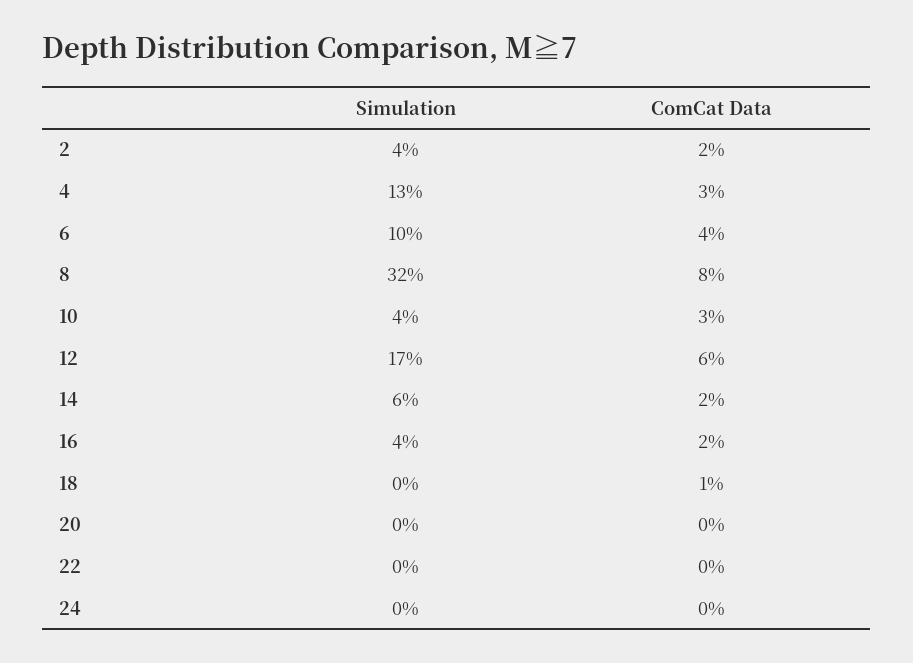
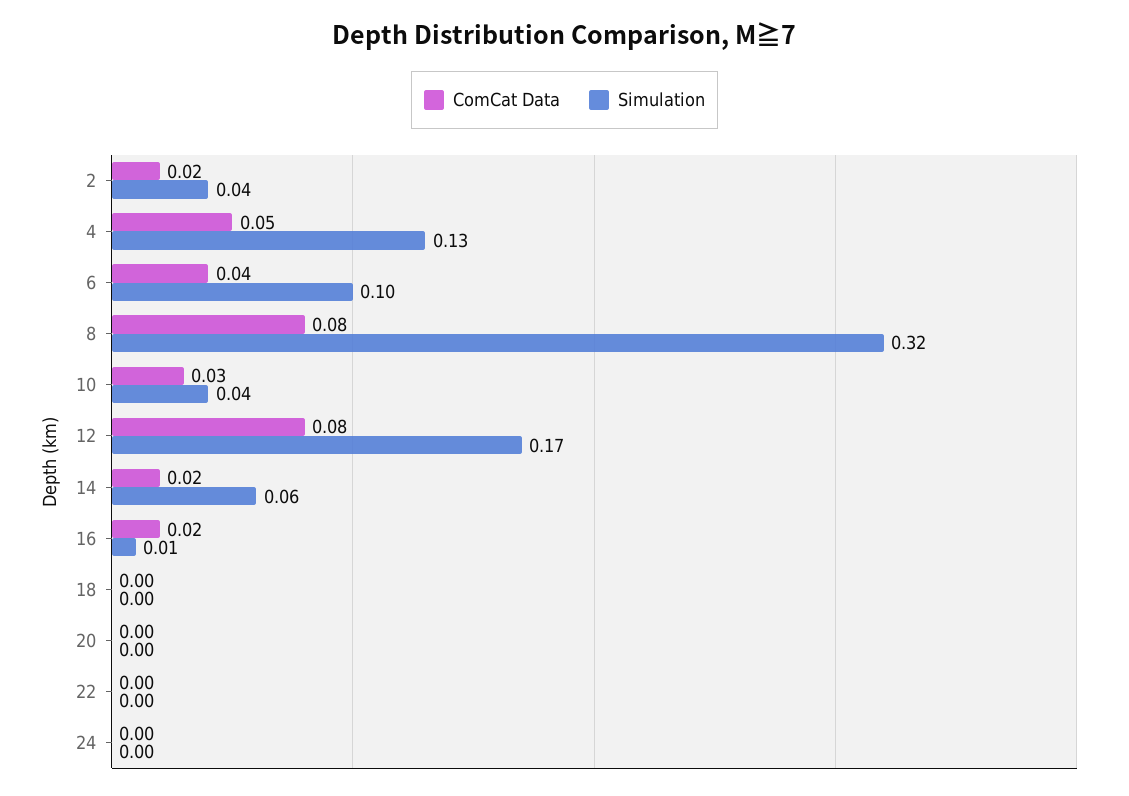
ComCat Data, 4: 0.03 -> 0.05
ComCat Data, 12: 0.06 -> 0.08
Simulation, 16: 0.04 -> 0.01
ComCat Data, 18: 0.01 -> 0

